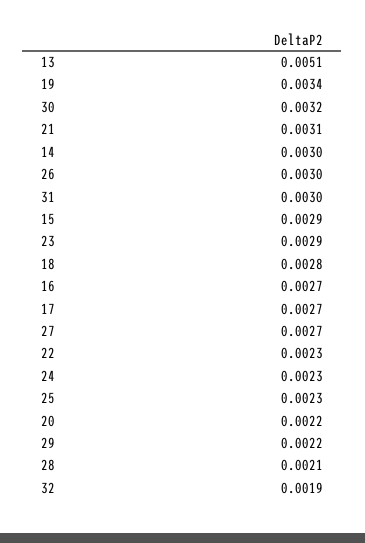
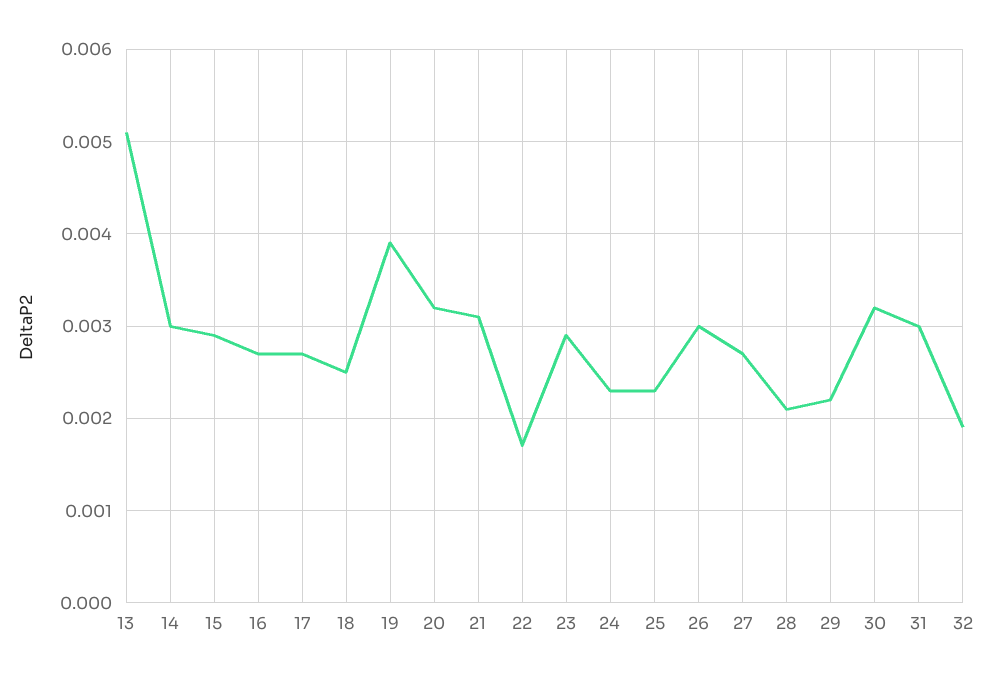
19: 0.0034 -> 0.0039
18: 0.0028 -> 0.0025
22: 0.0023 -> 0.0017
20: 0.0022 -> 0.0032

